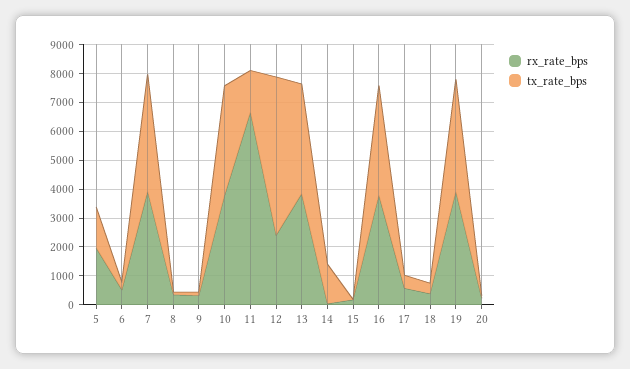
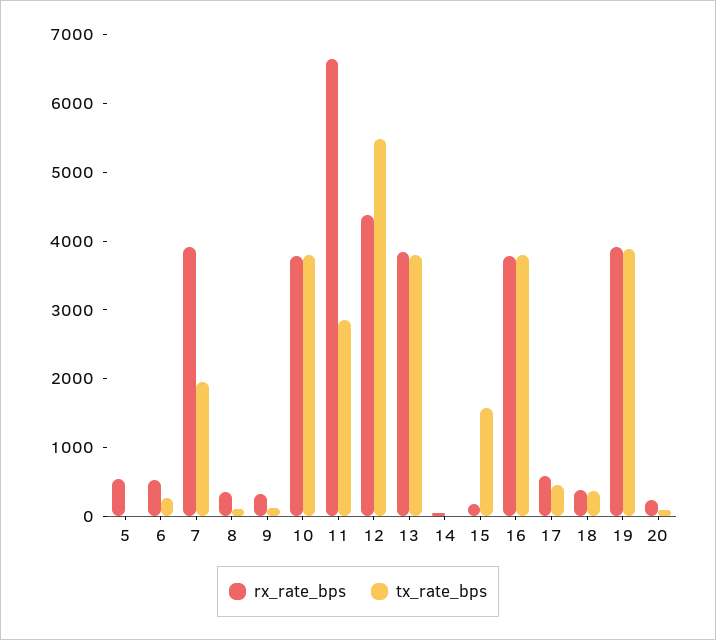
rx_rate_bps, 5: 2000 -> 600
tx_rate_bps, 5: 1500 -> 0
tx_rate_bps, 7: 4000 -> 2000
tx_rate_bps, 11: 1500 -> 2800
rx_rate_bps, 12: 2500 -> 4400
tx_rate_bps, 14: 1500 -> 0
tx_rate_bps, 15: 0 -> 1600

